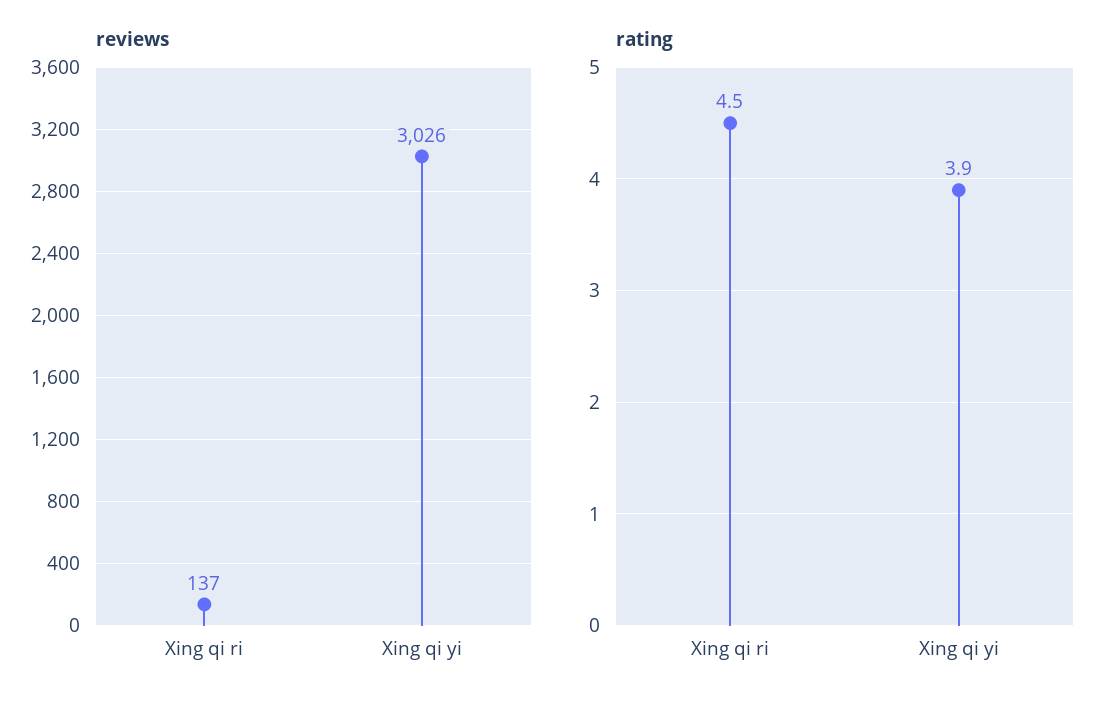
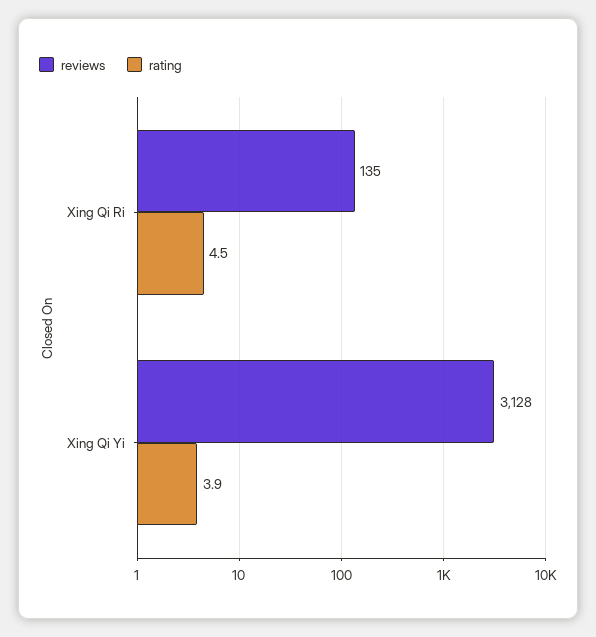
reviews, Xing qi ri: 137 -> 135
reviews, Xing qi yi: 3026 -> 3128

